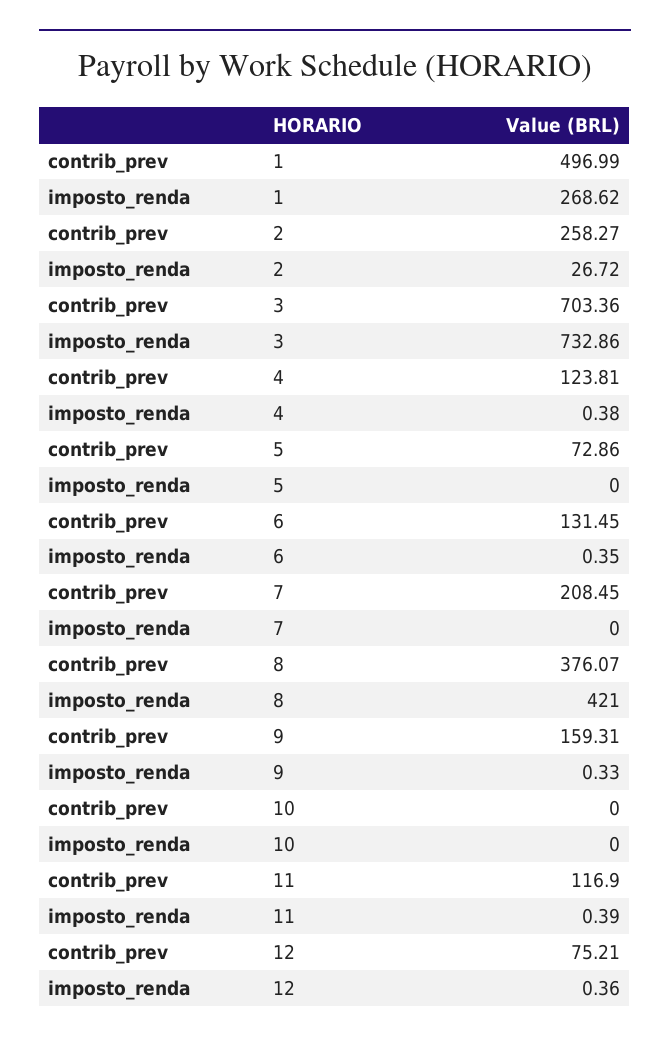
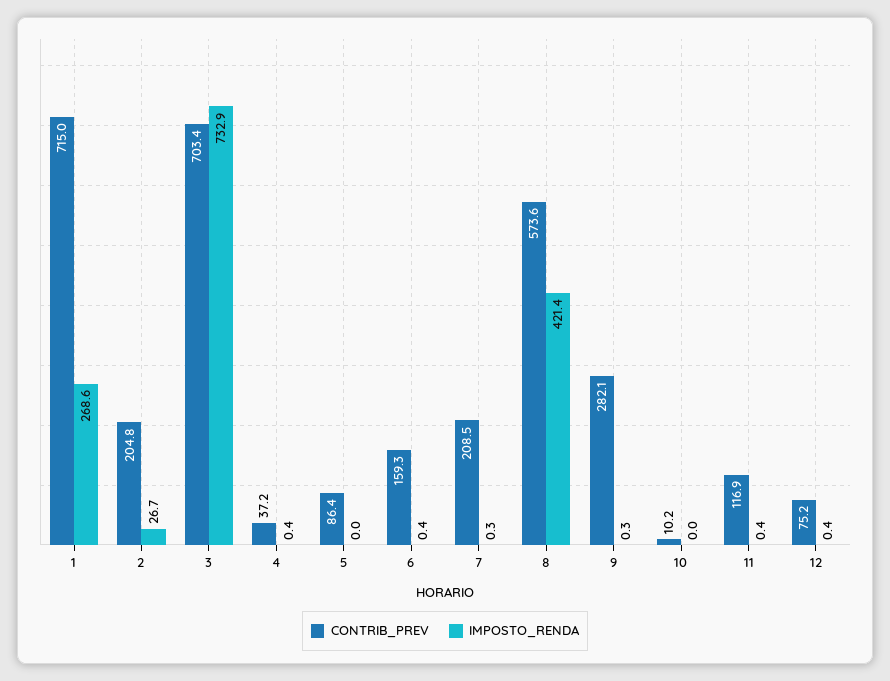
contrib_prev, 1: 496.99 -> 715
contrib_prev, 2: 258.27 -> 204.8
contrib_prev, 4: 123.81 -> 37.2
contrib_prev, 5: 72.86 -> 86.4
contrib_prev, 6: 131.45 -> 159.3
imposto_renda, 7: 0 -> 0.3
contrib_prev, 8: 376.07 -> 573.6
imposto_renda, 8: 421 -> 421.4
contrib_prev, 9: 159.31 -> 282.1
contrib_prev, 10: 0 -> 10.2

